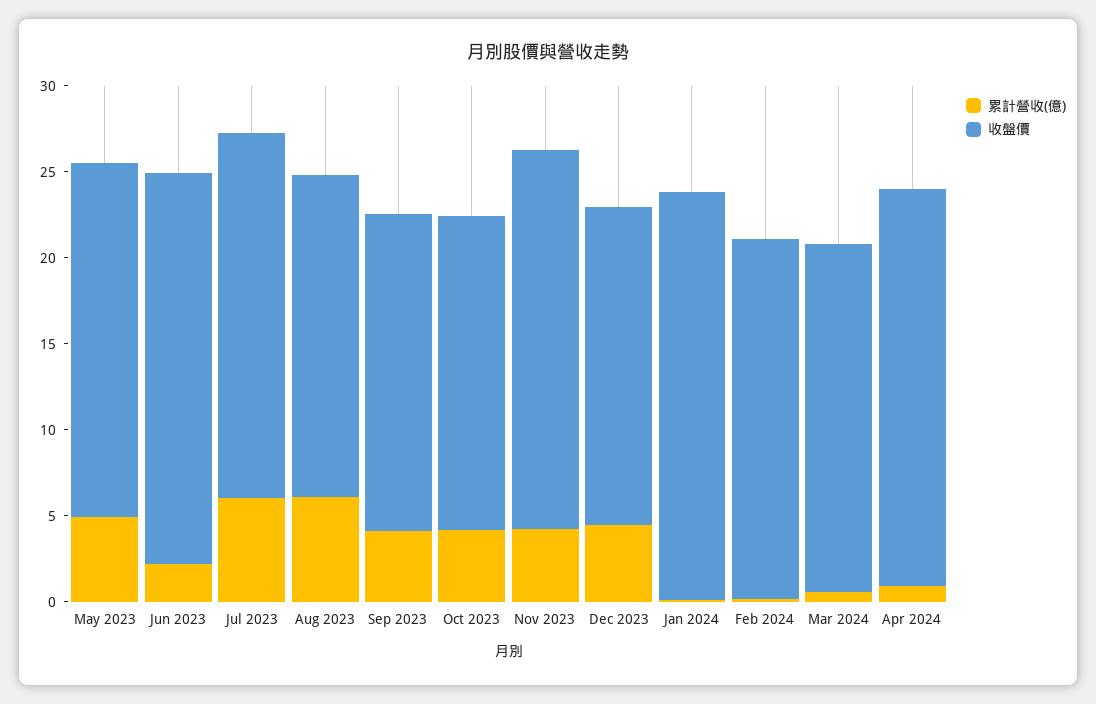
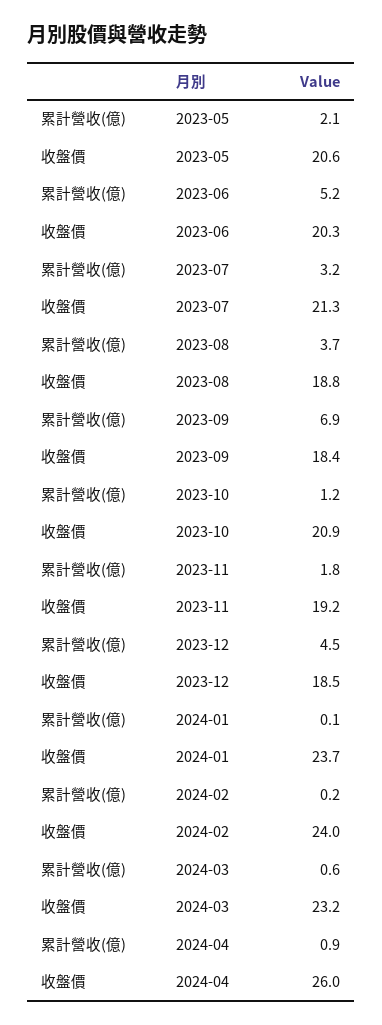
累計營收(億), May 2023: 5 -> 2.1
累計營收(億), Jun 2023: 2 -> 5.2
收盤價, Jun 2023: 23 -> 20.3
累計營收(億), Jul 2023: 6 -> 3.2
累計營收(億), Aug 2023: 6 -> 3.7
累計營收(億), Sep 2023: 4 -> 6.9
累計營收(億), Oct 2023: 4 -> 1.2
收盤價, Oct 2023: 18 -> 20.9
累計營收(億), Nov 2023: 4 -> 1.8
收盤價, Nov 2023: 22 -> 19.2
收盤價, Feb 2024: 21 -> 24
收盤價, Mar 2024: 20 -> 23.2
收盤價, Apr 2024: 23 -> 26

